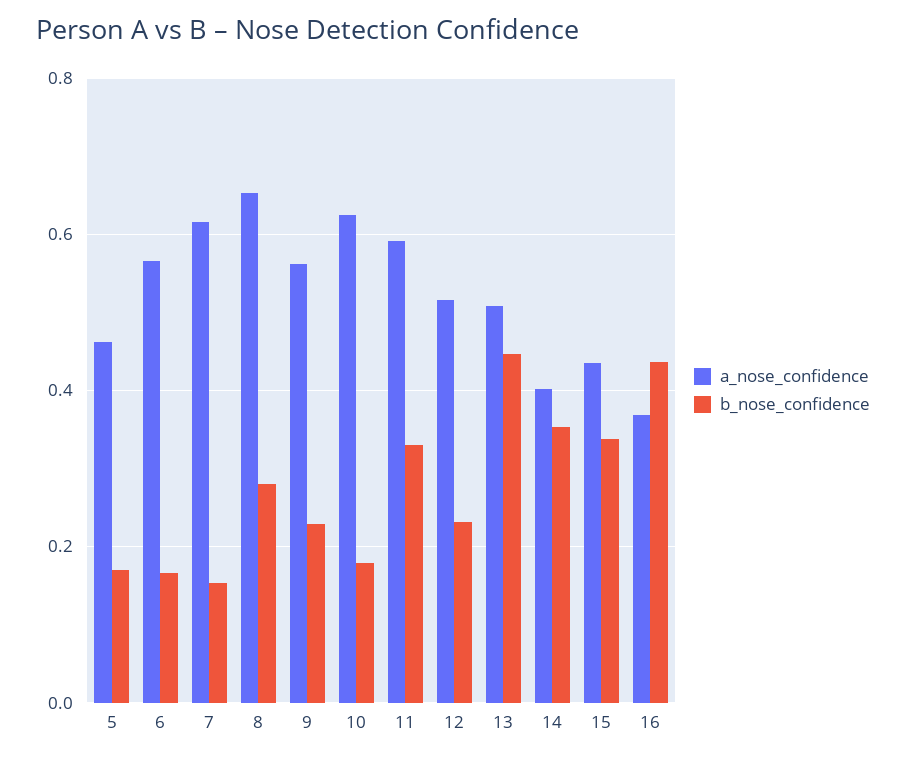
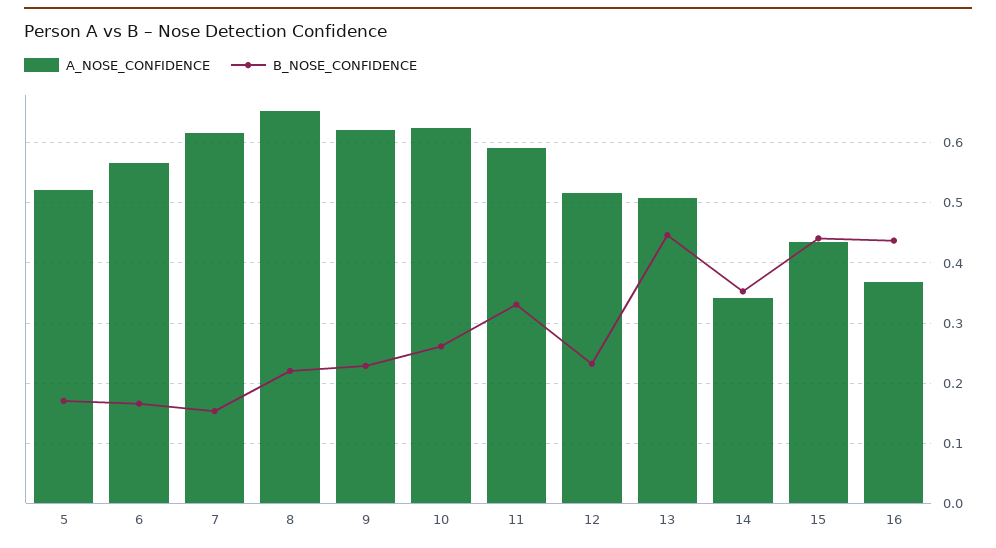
a_nose_confidence, 5: 0.46 -> 0.52
b_nose_confidence, 8: 0.28 -> 0.22
a_nose_confidence, 9: 0.56 -> 0.62
b_nose_confidence, 10: 0.18 -> 0.26
a_nose_confidence, 14: 0.4 -> 0.34
b_nose_confidence, 15: 0.34 -> 0.44

